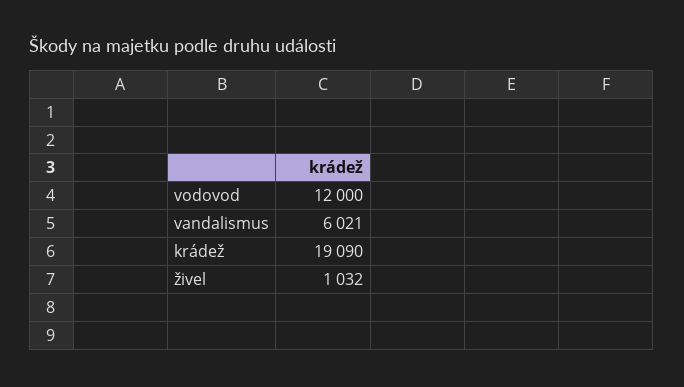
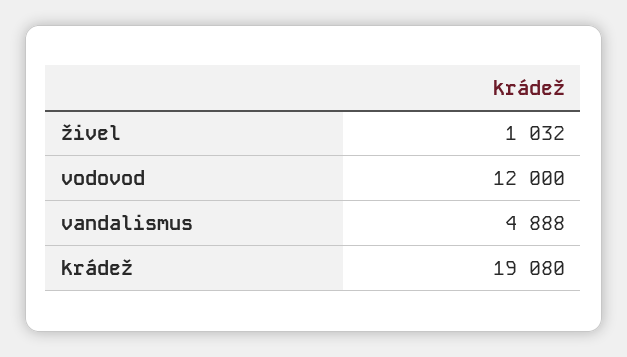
vandalismus: 6021 -> 4888
krádež: 19090 -> 19080

